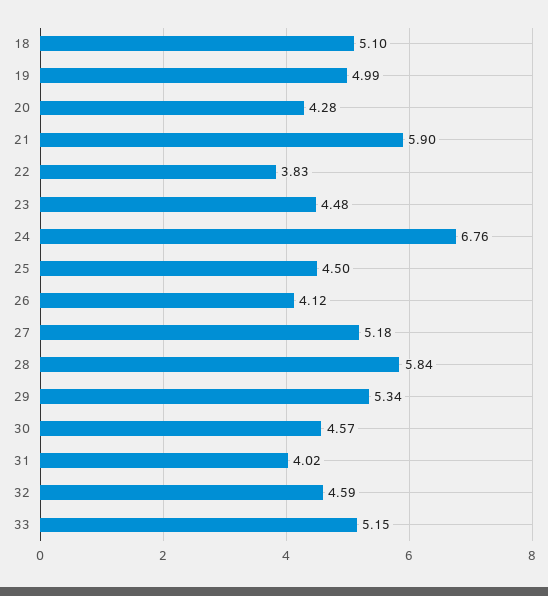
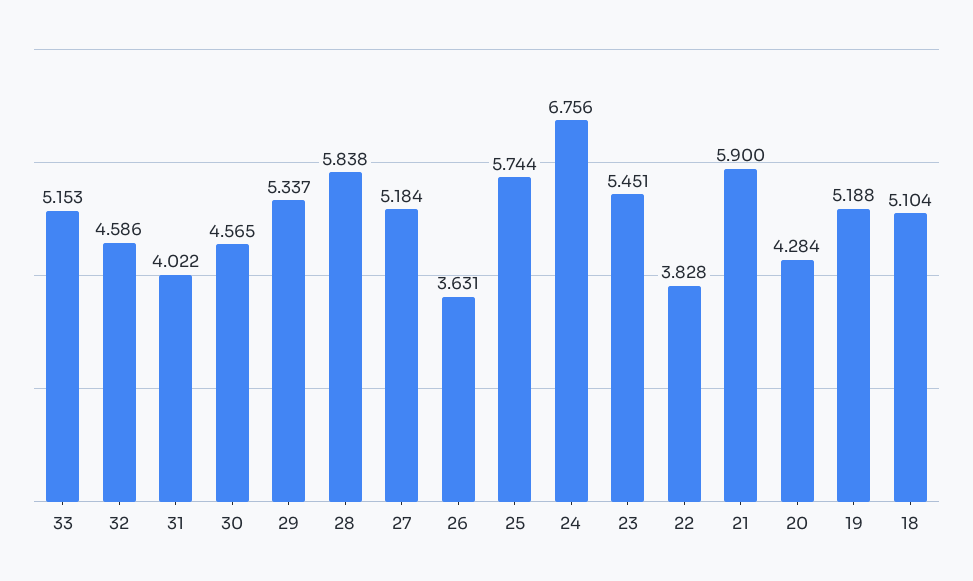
19: 4.99 -> 5.188
23: 4.48 -> 5.451
25: 4.5 -> 5.744
26: 4.12 -> 3.631

